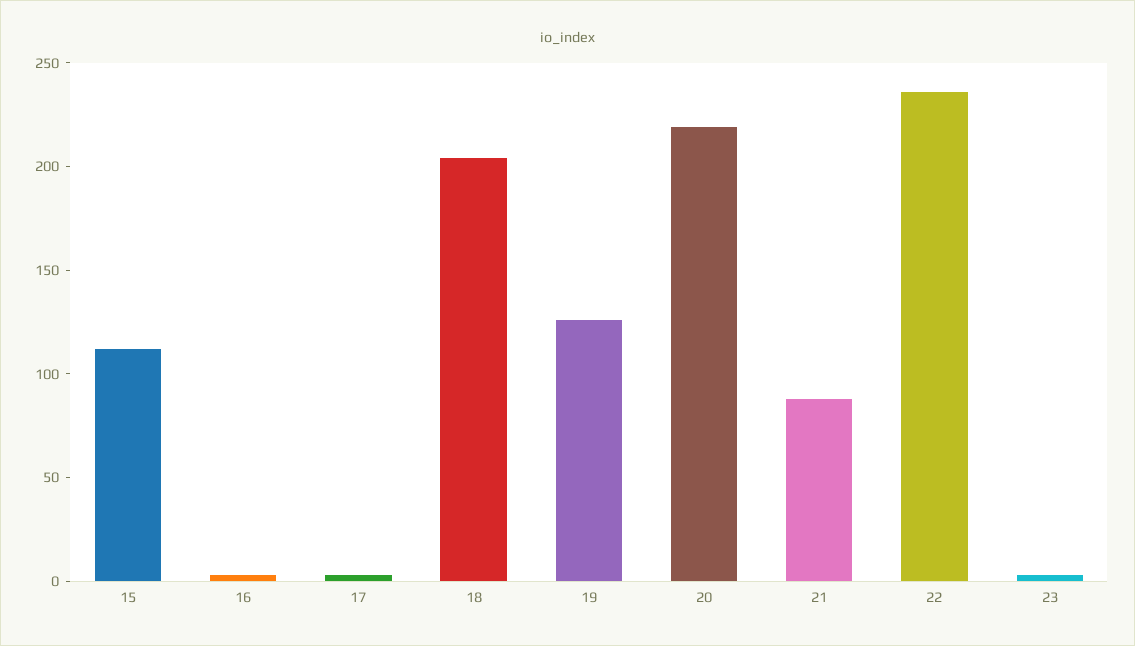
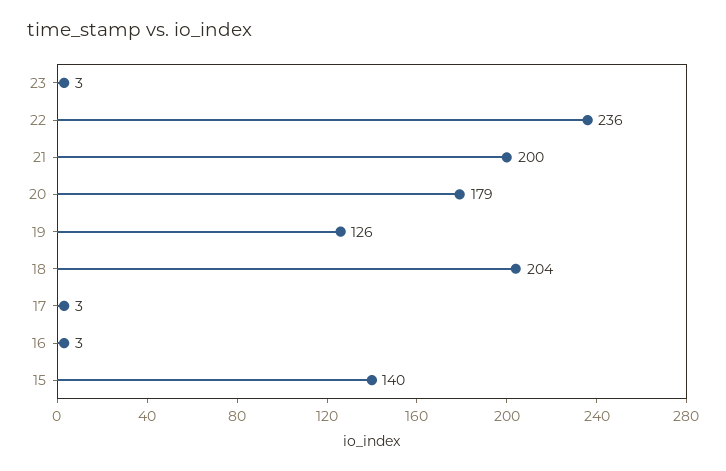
15: 110 -> 140
20: 220 -> 179
21: 90 -> 200

